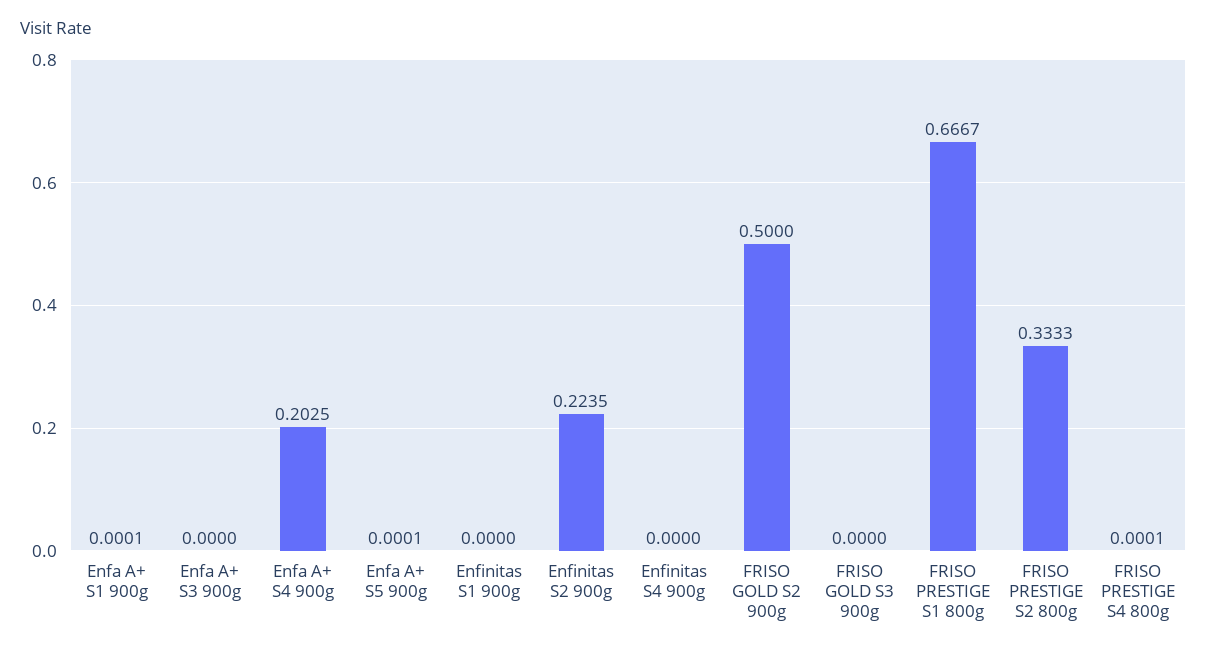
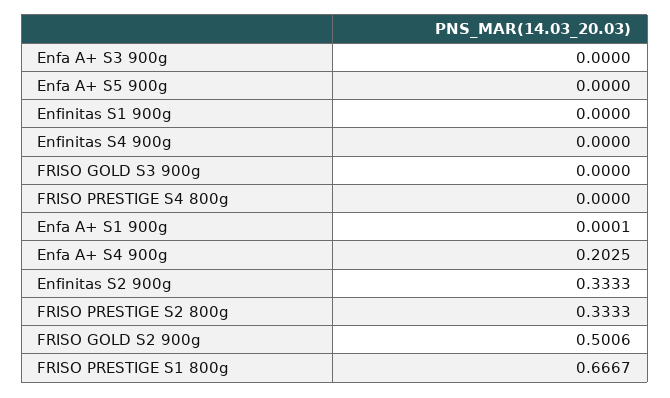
Enfa A+ S5 900g: 0.0001 -> 0
Enfinitas S2 900g: 0.2235 -> 0.3333
FRISO GOLD S2 900g: 0.5 -> 0.5006
FRISO PRESTIGE S4 800g: 0.0001 -> 0

